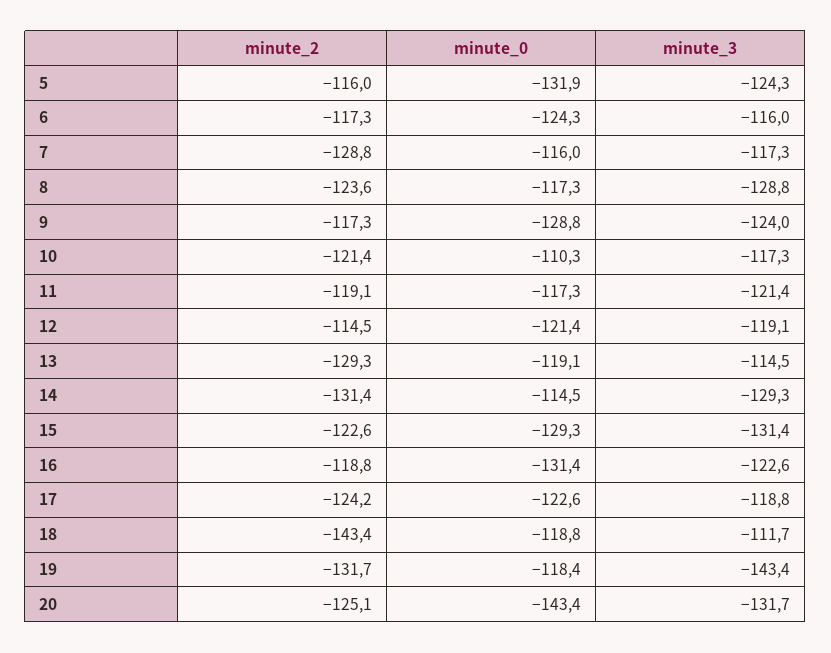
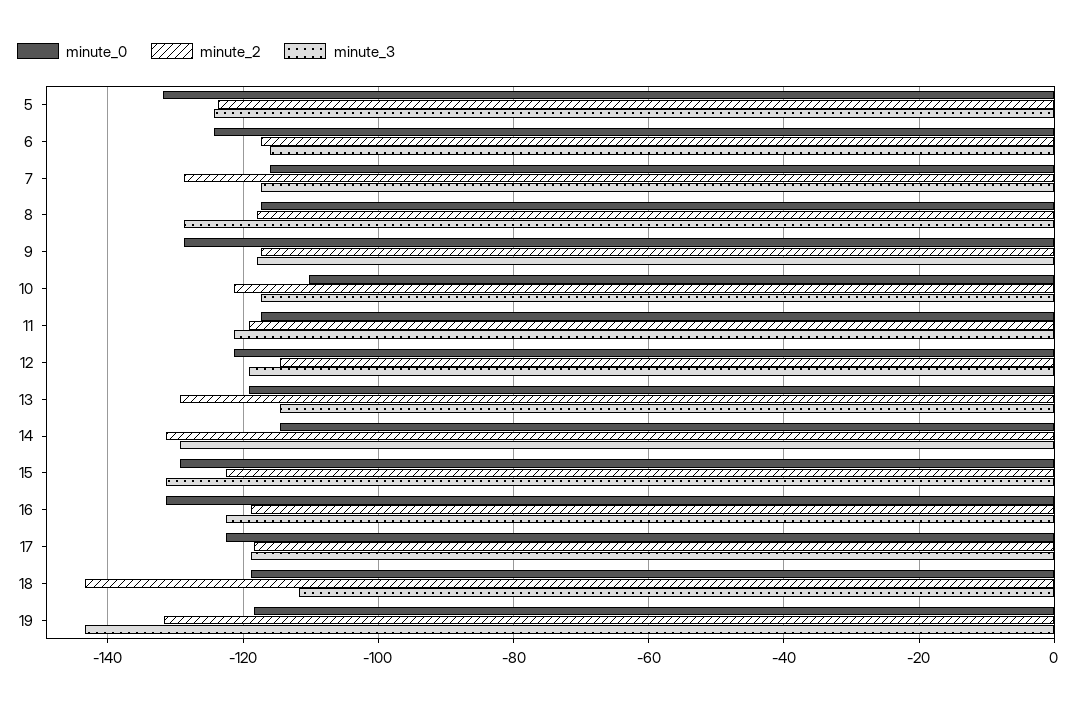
minute_2, 5: -116 -> -124
minute_2, 8: -123.6 -> -118
minute_3, 9: -124 -> -118
minute_2, 17: -124.2 -> -118
minute_2, 20: -125.1 -> none
minute_0, 20: -143.4 -> none
minute_3, 20: -131.7 -> none

